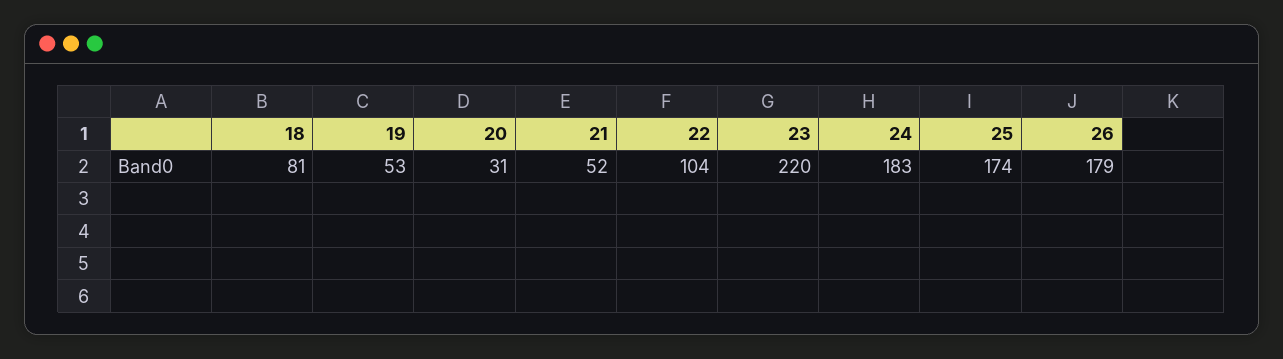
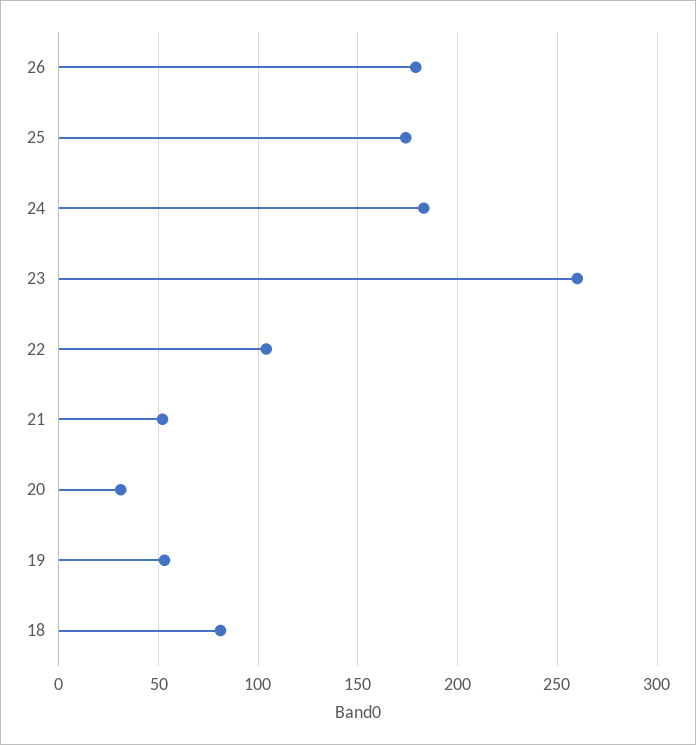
23: 220 -> 260

